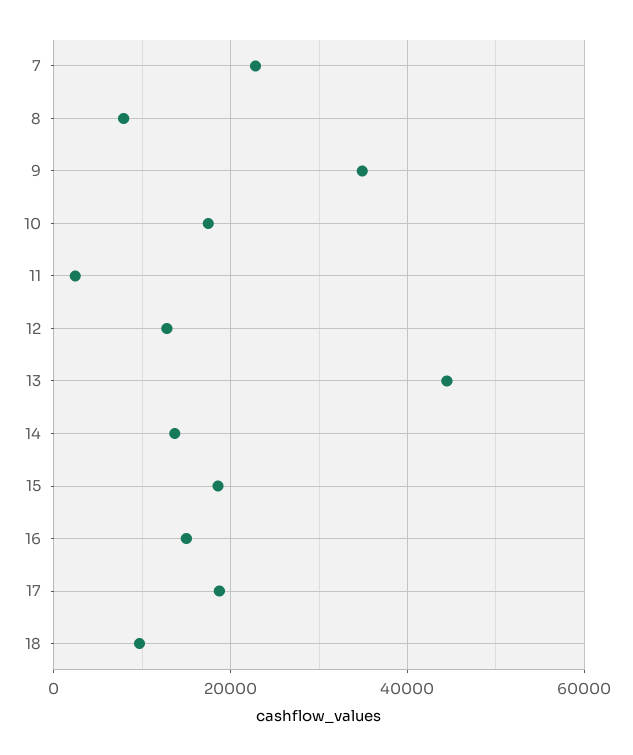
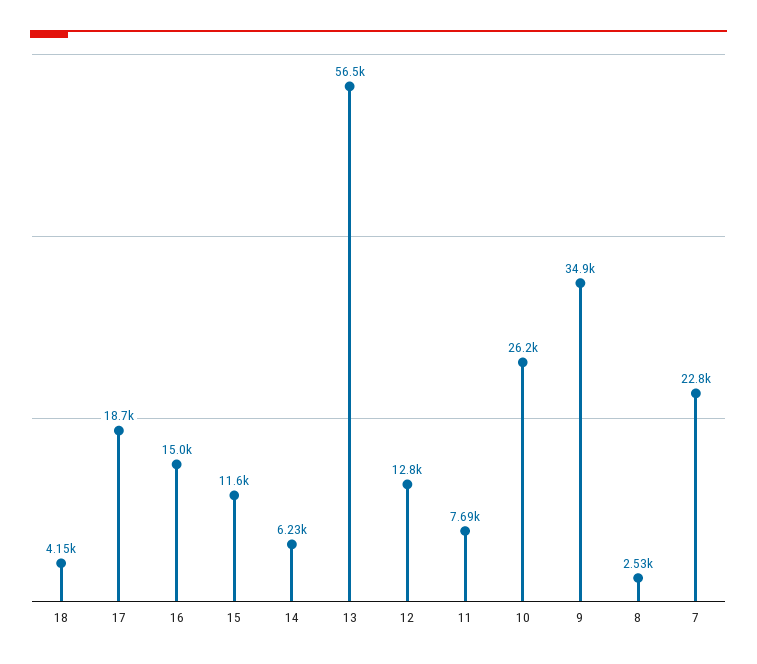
8: 8000 -> 2530
10: 18000 -> 26200
11: 2000 -> 7690
13: 44000 -> 56500
14: 14000 -> 6230
15: 18000 -> 11600
18: 10000 -> 4150

